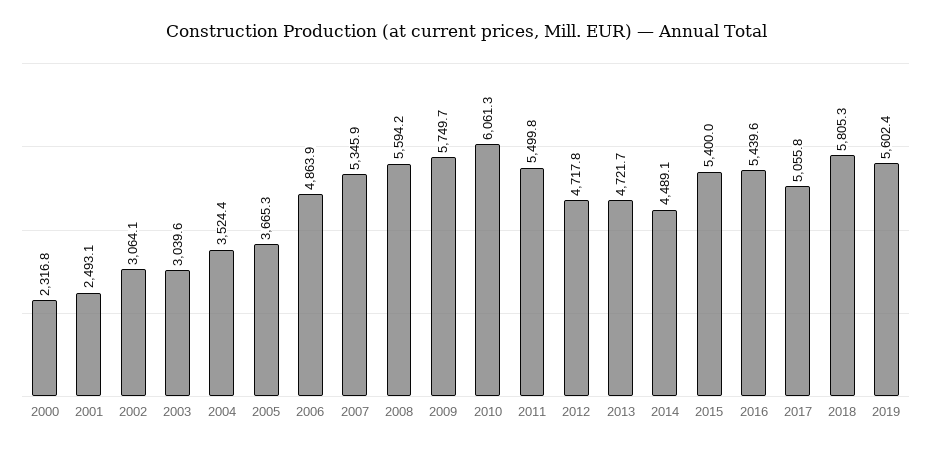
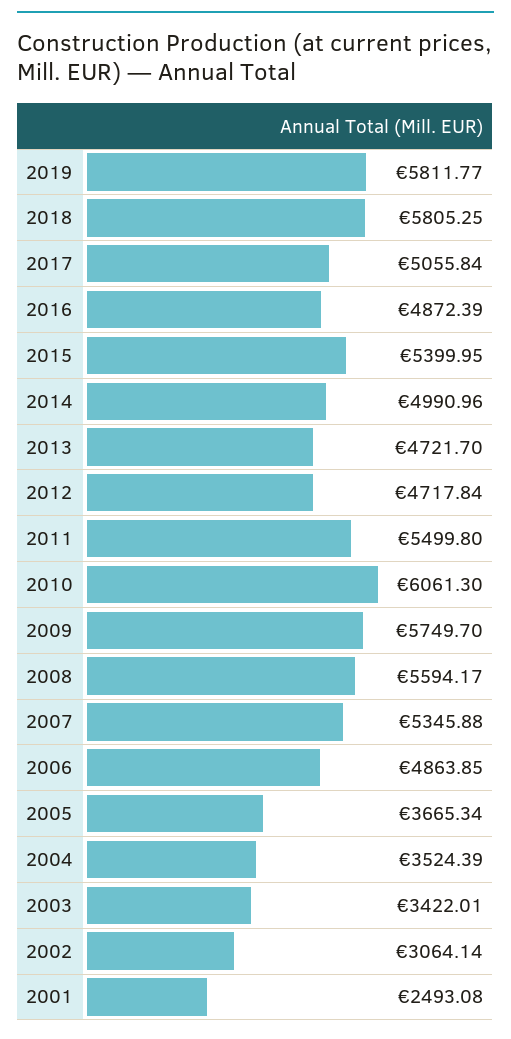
2000: 2316.8 -> none
2003: 3039.6 -> 3422.01
2014: 4489.1 -> 4990.96
2016: 5439.6 -> 4872.39
2019: 5602.4 -> 5811.77

